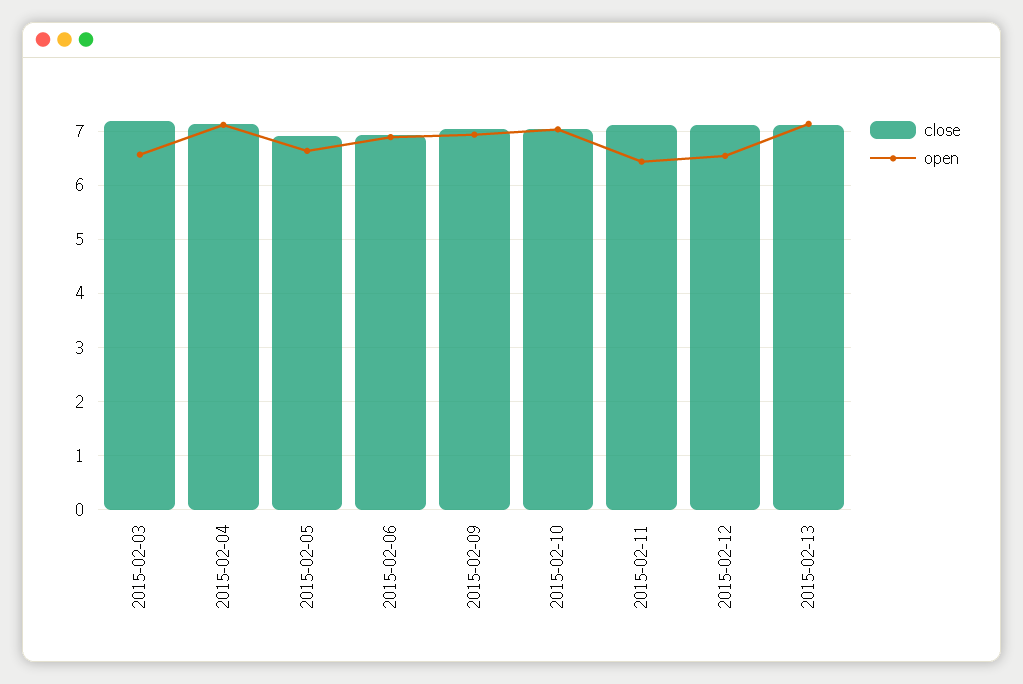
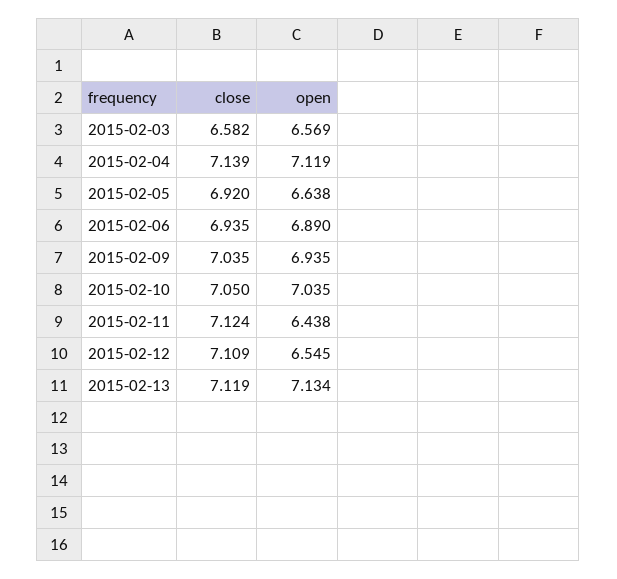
close, 2015-02-03: 7.2 -> 6.582

